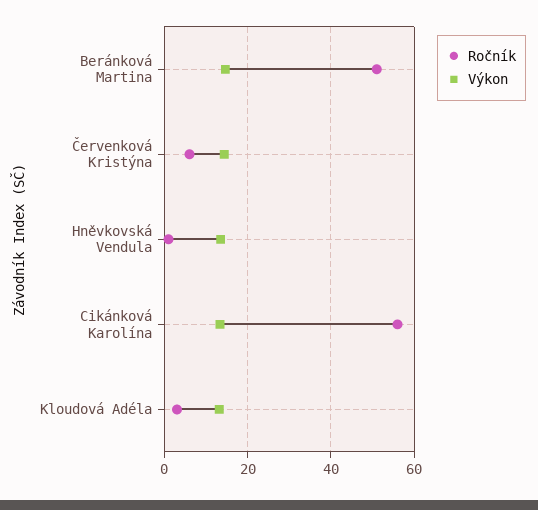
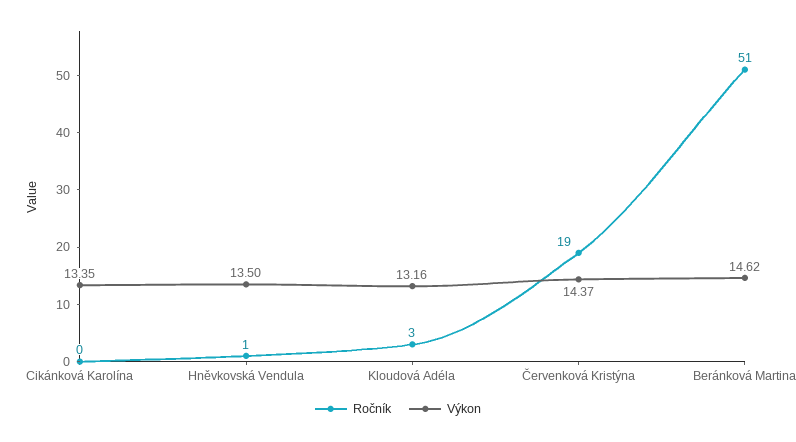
Ročník, Červenková Kristýna: 6 -> 19
Ročník, Cikánková Karolína: 56 -> 0

